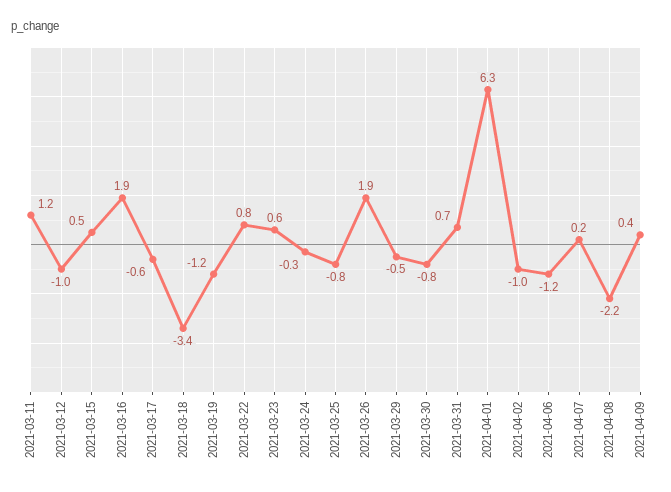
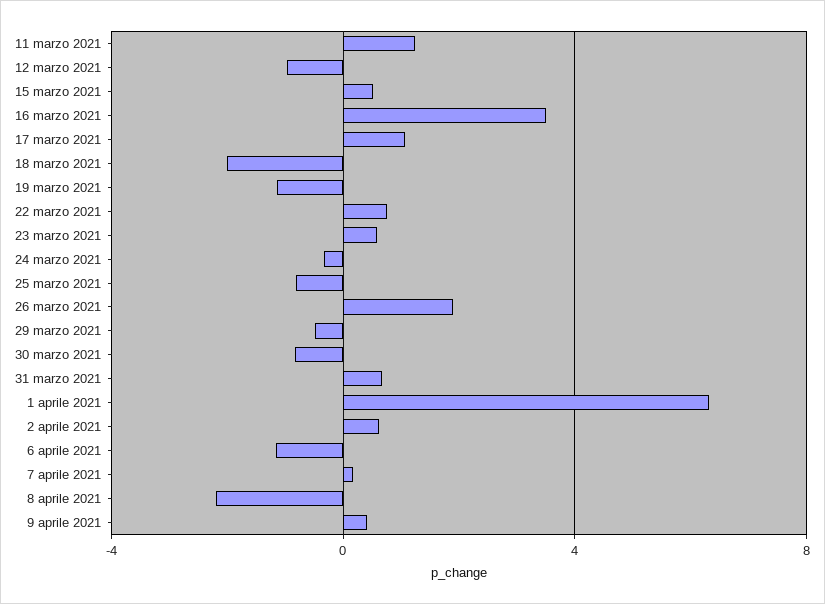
2021-03-16: 1.9 -> 3.5
2021-03-17: -0.6 -> 1
2021-03-18: -3.4 -> -2
2021-04-02: -1 -> 0.5

